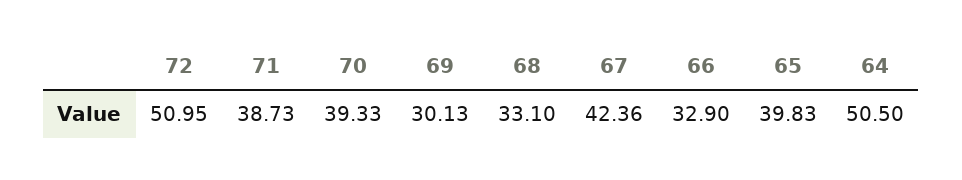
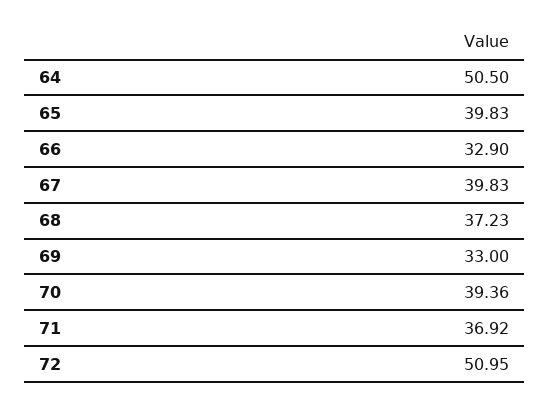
71: 38.73 -> 36.92
70: 39.33 -> 39.36
69: 30.13 -> 33
68: 33.1 -> 37.23
67: 42.36 -> 39.83

